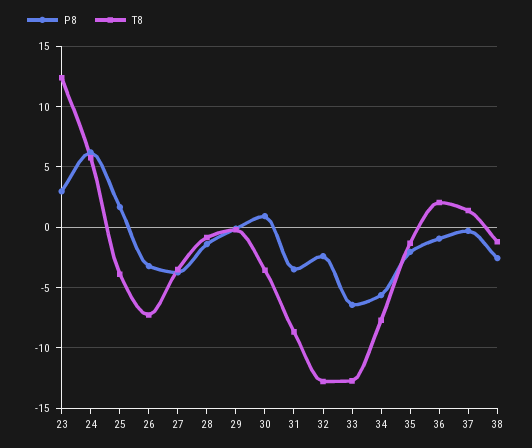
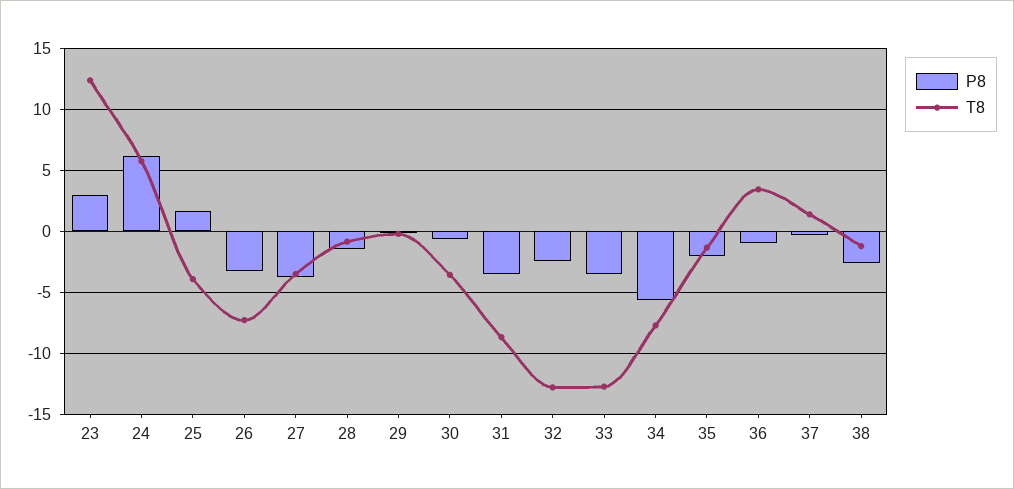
P8, 30: 1 -> -0.5
P8, 33: -6.5 -> -3.5
T8, 36: 2 -> 3.5

